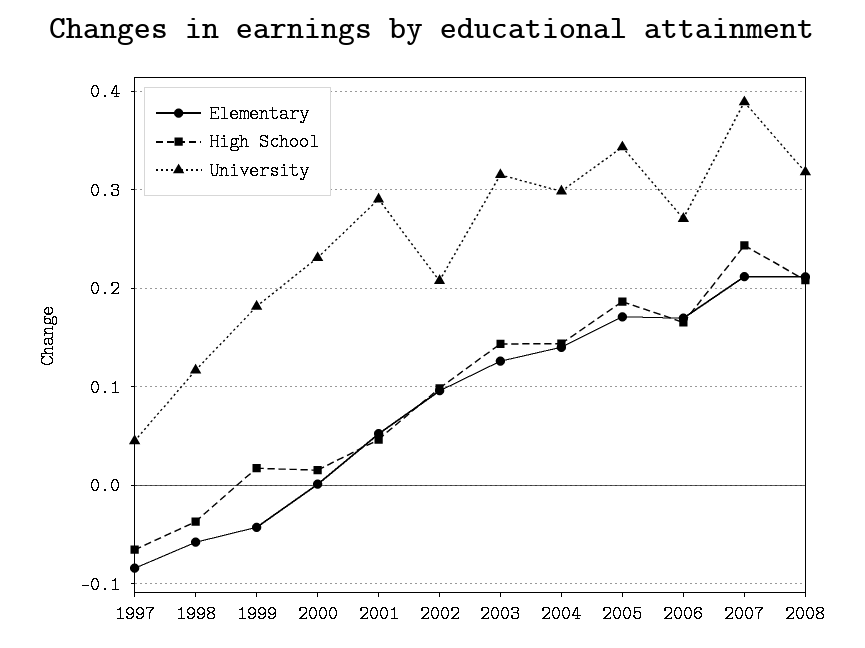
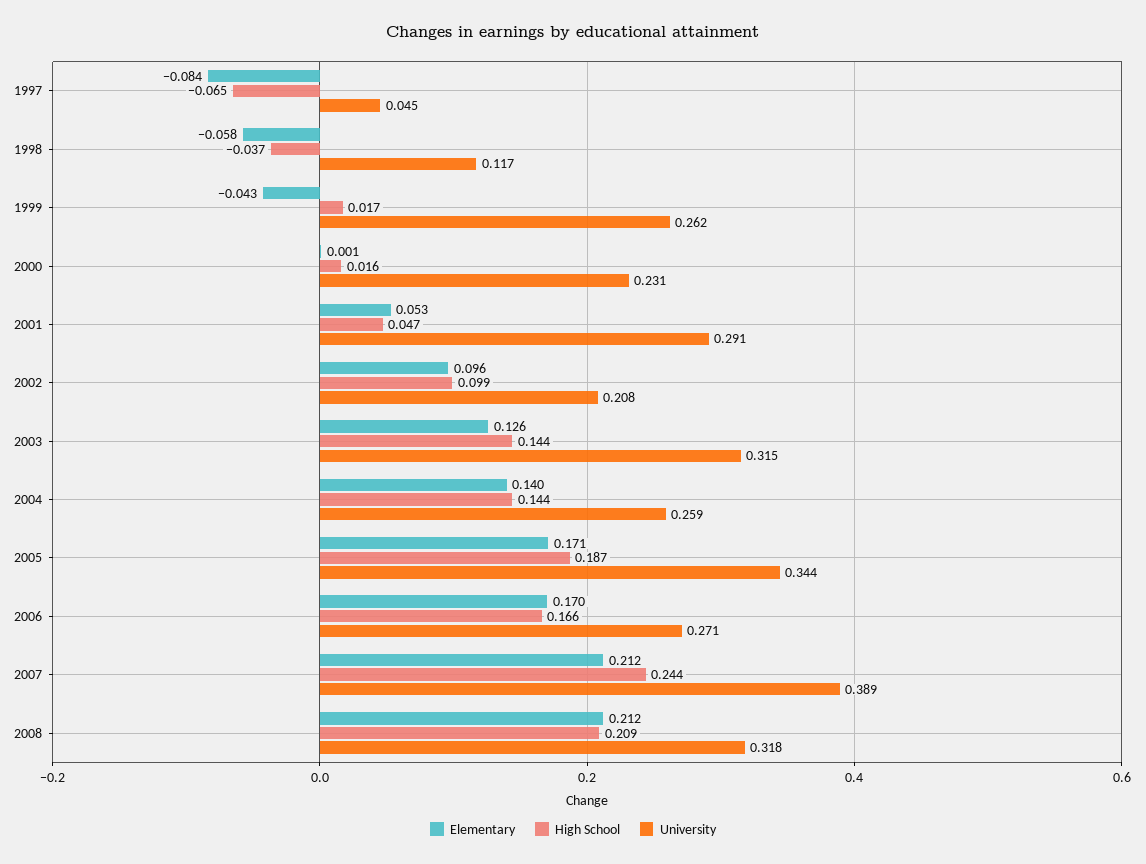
University, 1999: 0.18 -> 0.262
University, 2004: 0.3 -> 0.259

